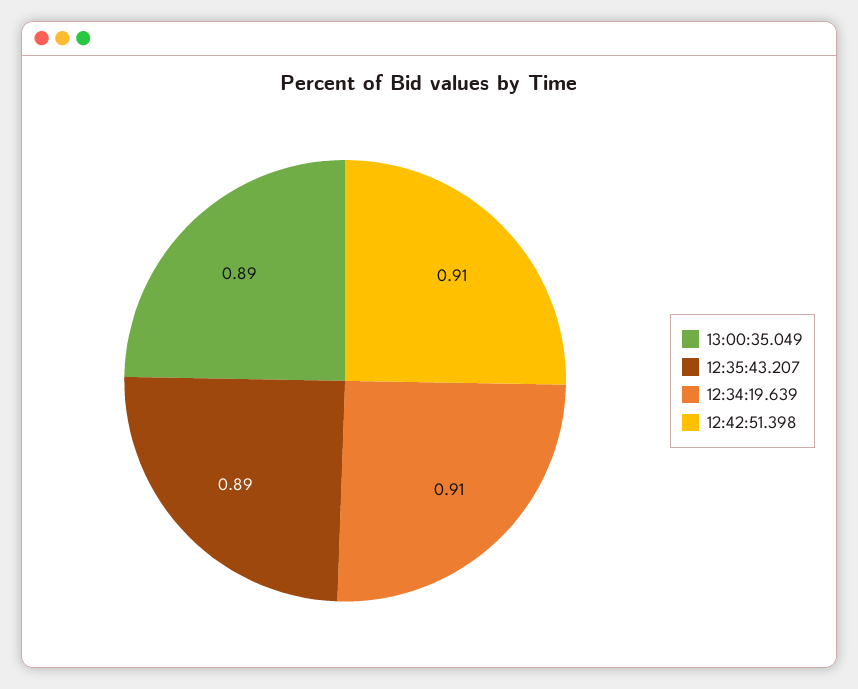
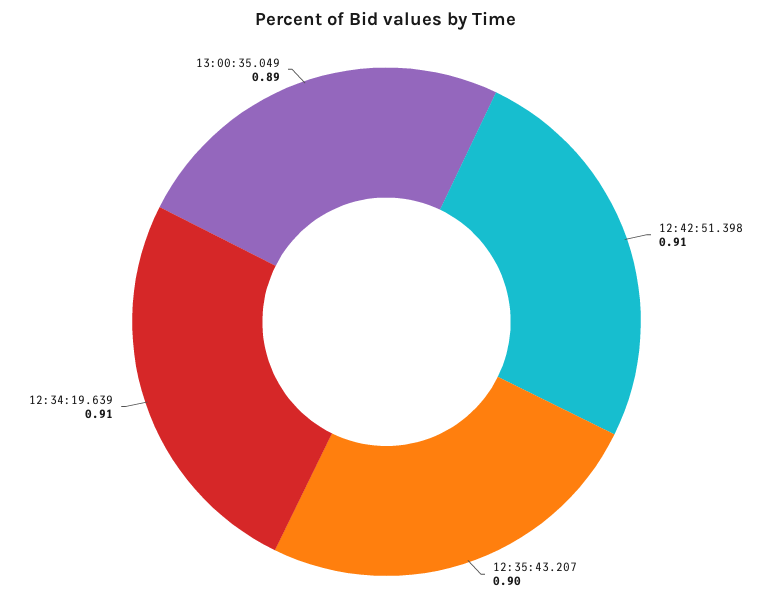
12:35:43.207: 0.89 -> 0.9

